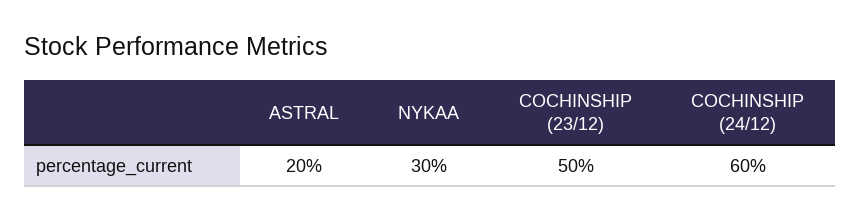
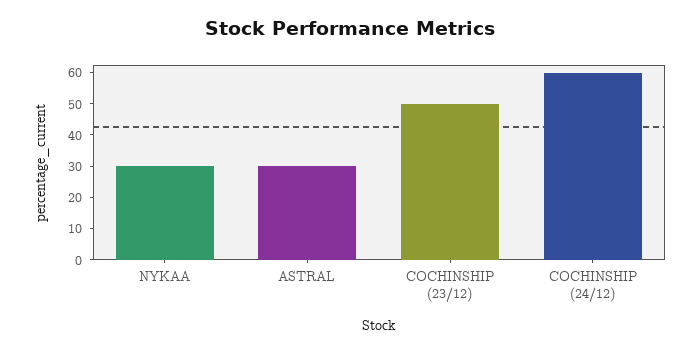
ASTRAL: 20 -> 30

